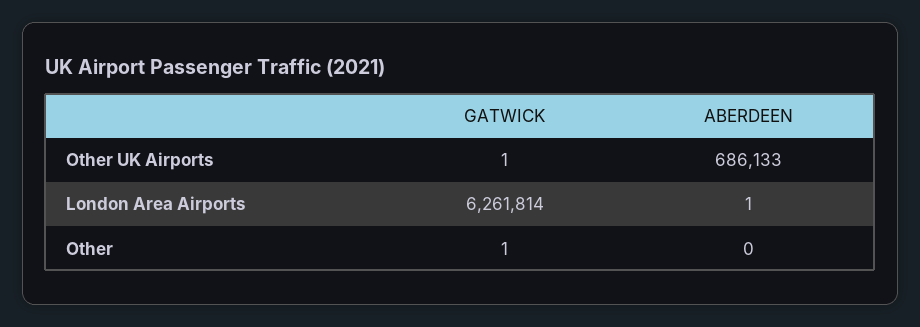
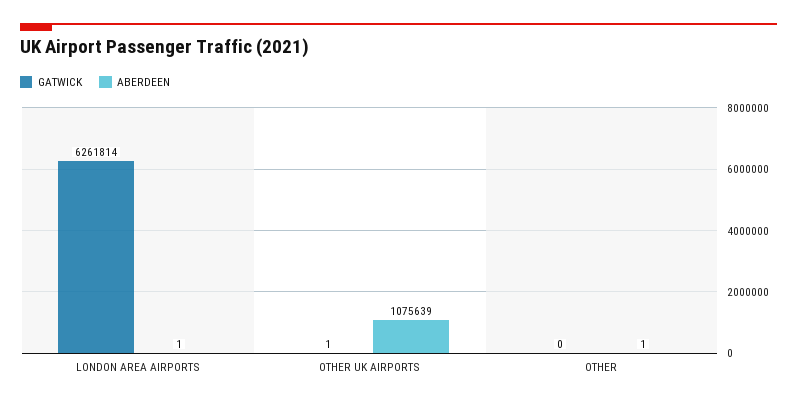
ABERDEEN, Other UK Airports: 686133 -> 1075639
GATWICK, Other: 1 -> 0
ABERDEEN, Other: 0 -> 1

